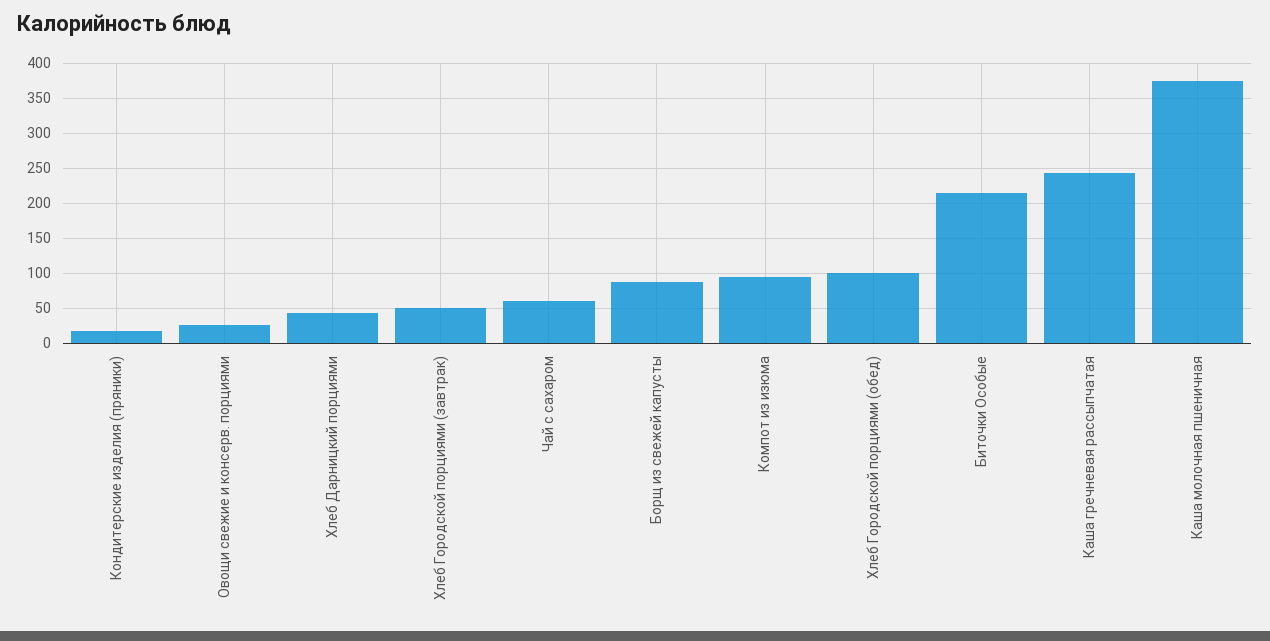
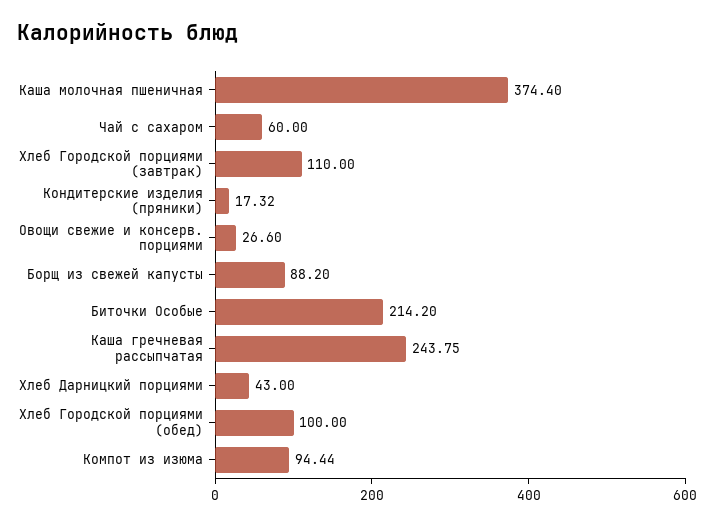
Хлеб Городской порциями (завтрак): 50 -> 110

